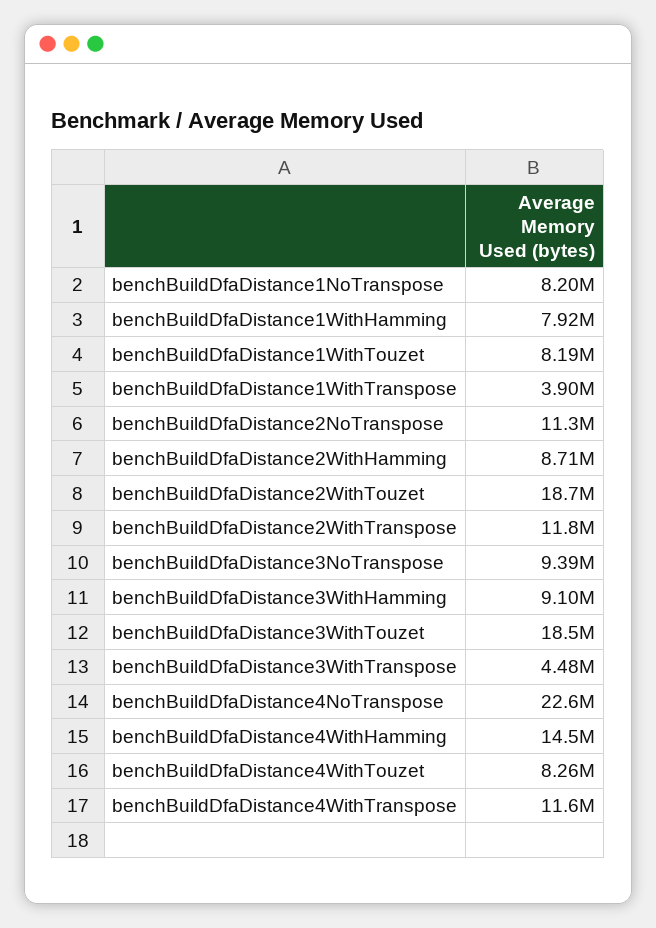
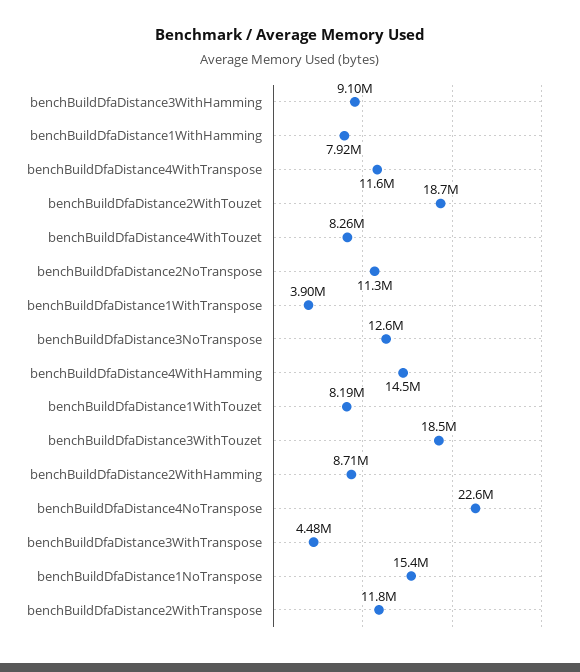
benchBuildDfaDistance1NoTranspose: 8200000 -> 15400000
benchBuildDfaDistance3NoTranspose: 9390000 -> 12600000

